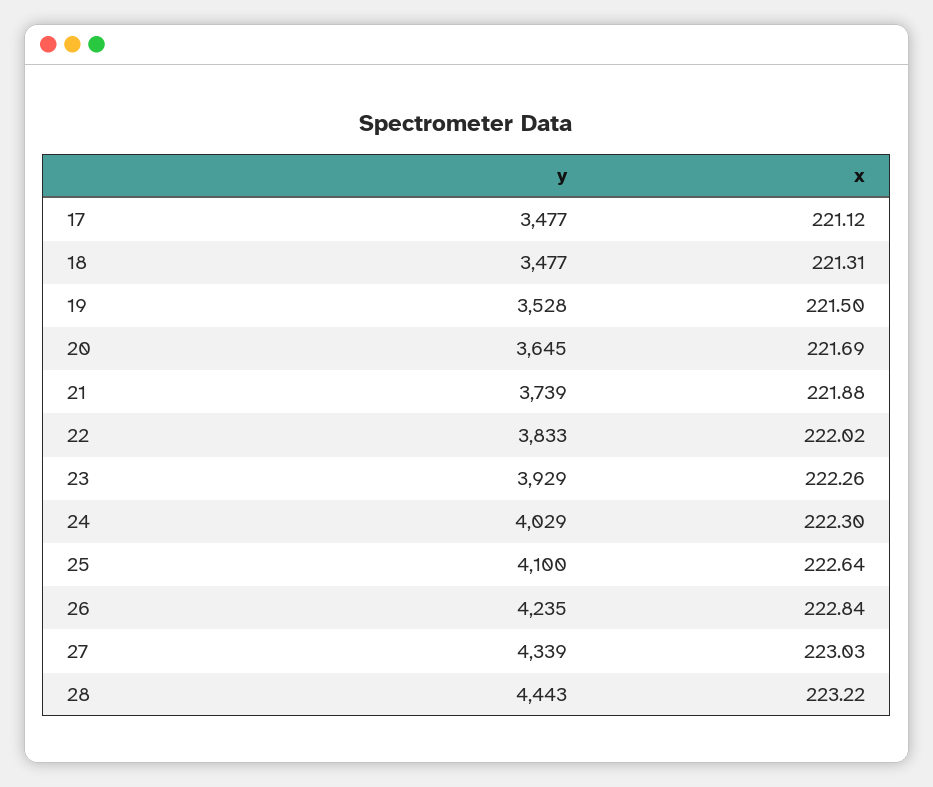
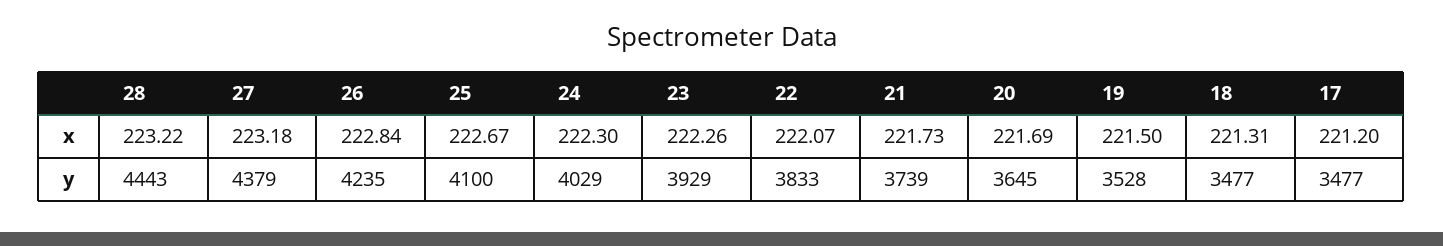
x, 17: 221.12 -> 221.2
x, 21: 221.88 -> 221.73
x, 22: 222.02 -> 222.07
x, 25: 222.64 -> 222.67
y, 27: 4339 -> 4379
x, 27: 223.03 -> 223.18

